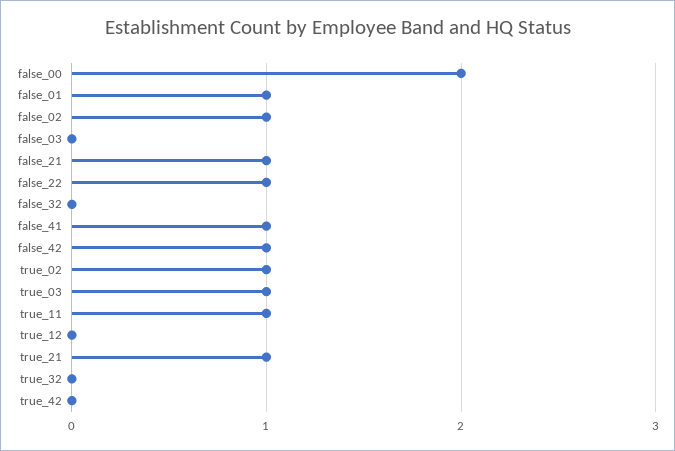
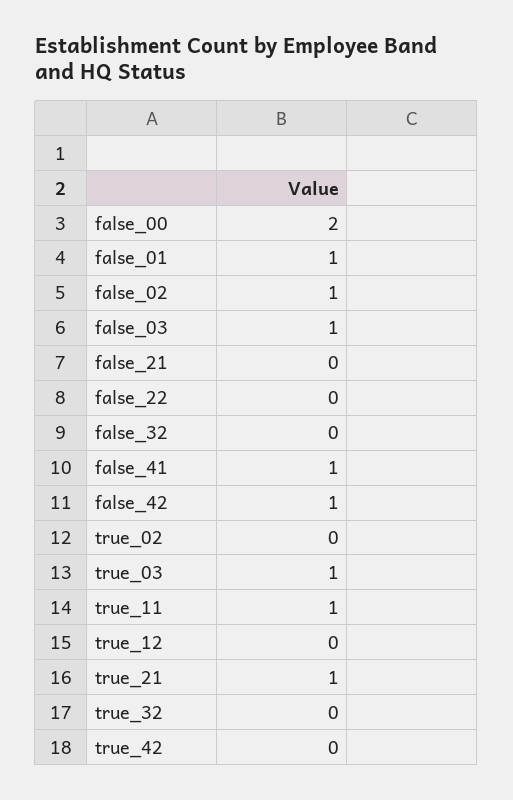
false_03: 0 -> 1
false_21: 1 -> 0
false_22: 1 -> 0
true_02: 1 -> 0

